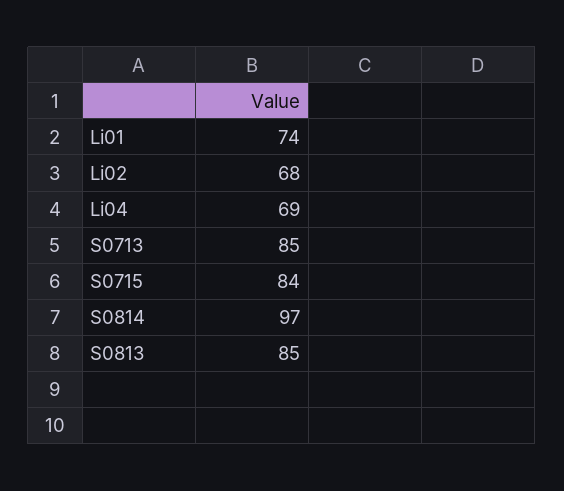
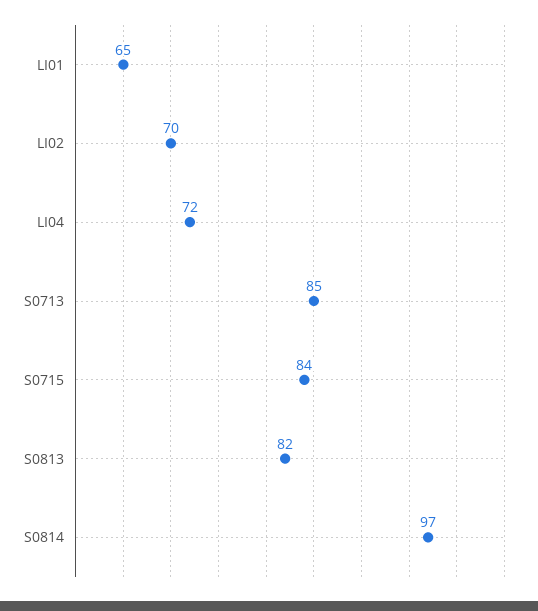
Li01: 74 -> 65
Li02: 68 -> 70
Li04: 69 -> 72
S0813: 85 -> 82

